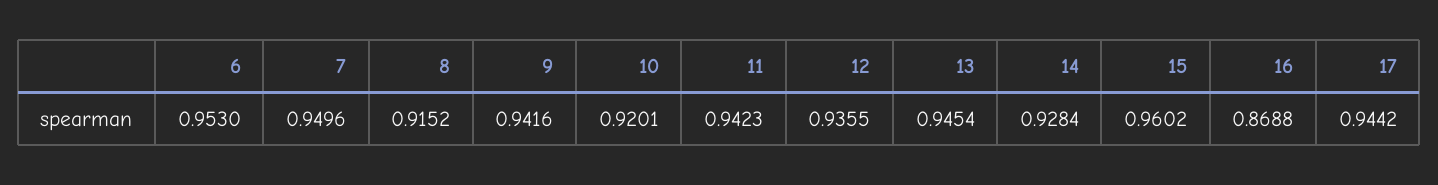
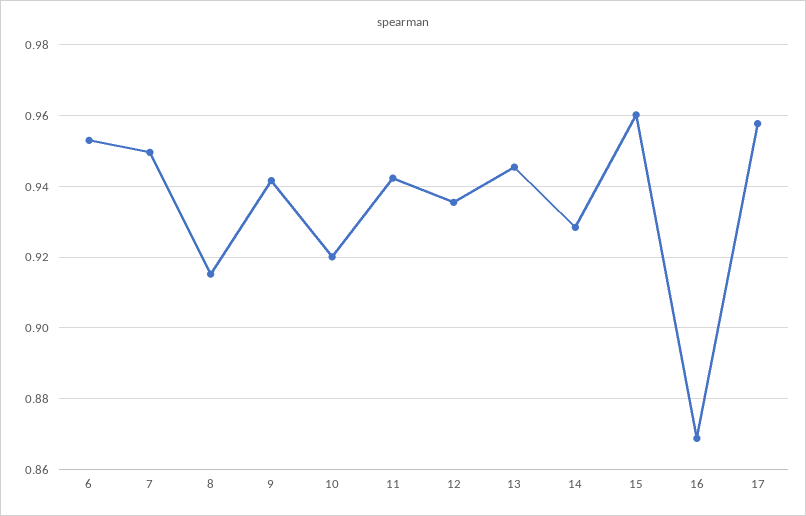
17: 0.9442 -> 0.958

